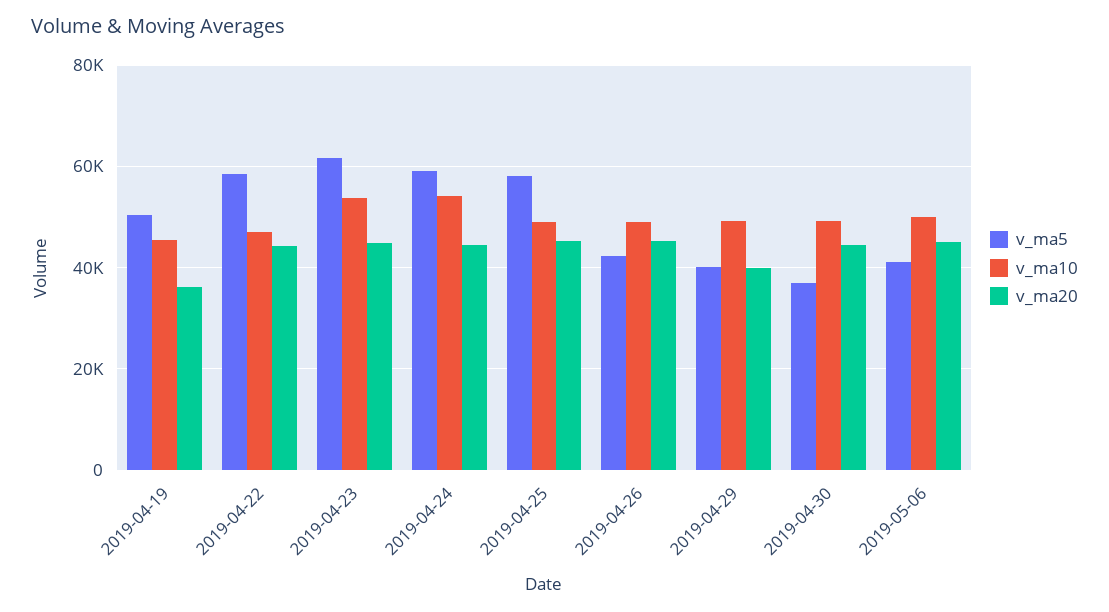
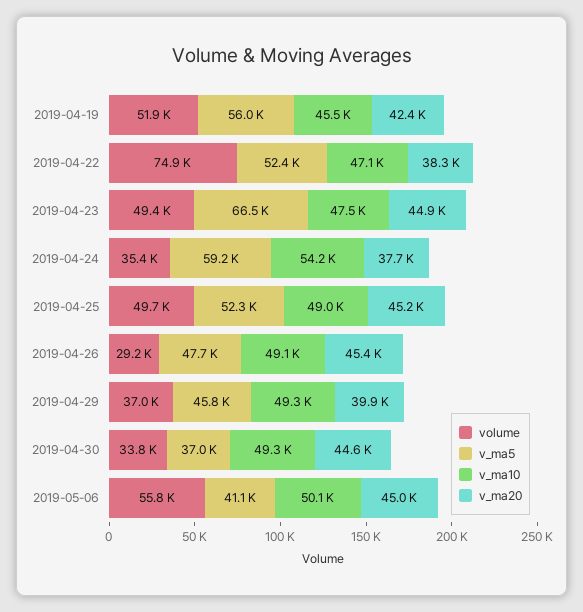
v_ma5, 2019-04-19: 50000 -> 56000
v_ma20, 2019-04-19: 36000 -> 42400
v_ma5, 2019-04-22: 58000 -> 52400
v_ma20, 2019-04-22: 44000 -> 38300
v_ma5, 2019-04-23: 62000 -> 66500
v_ma10, 2019-04-23: 54000 -> 47500
v_ma20, 2019-04-24: 44000 -> 37700
v_ma5, 2019-04-25: 58000 -> 52300
v_ma5, 2019-04-26: 42000 -> 47700
v_ma5, 2019-04-29: 40000 -> 45800
volume, 2019-04-19: none -> 51900
volume, 2019-04-22: none -> 74900
volume, 2019-04-23: none -> 49400
volume, 2019-04-24: none -> 35400
volume, 2019-04-25: none -> 49700
volume, 2019-04-26: none -> 29200
volume, 2019-04-29: none -> 37000
volume, 2019-04-30: none -> 33800
volume, 2019-05-06: none -> 55800

